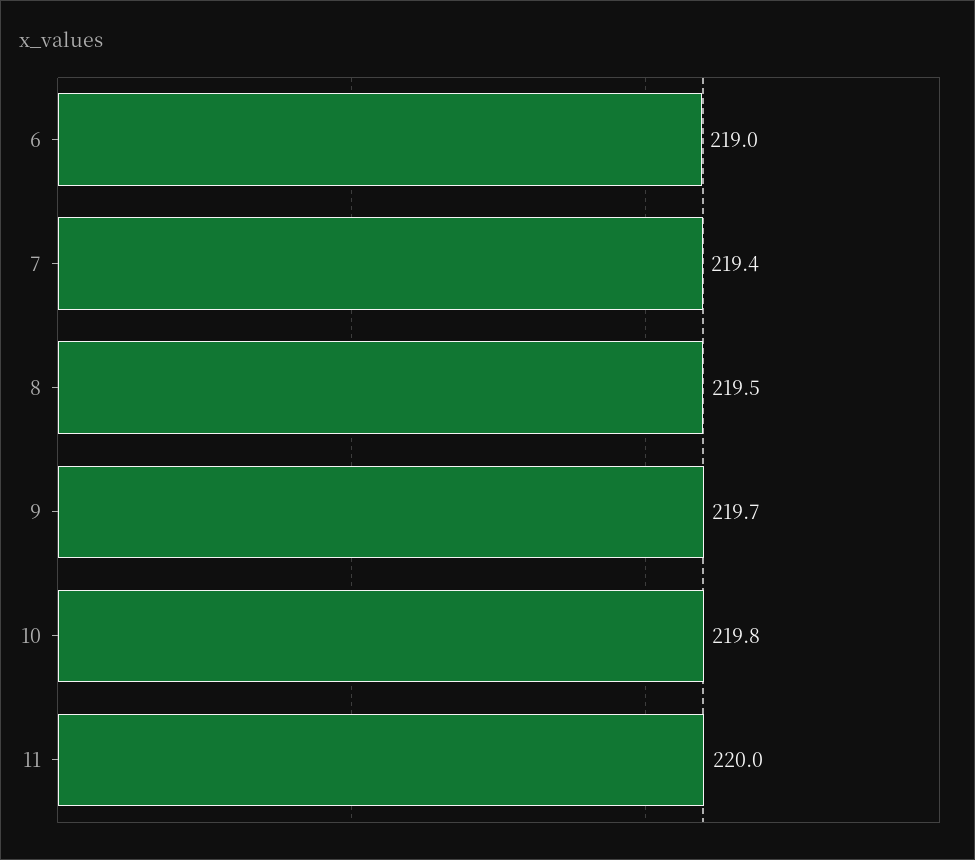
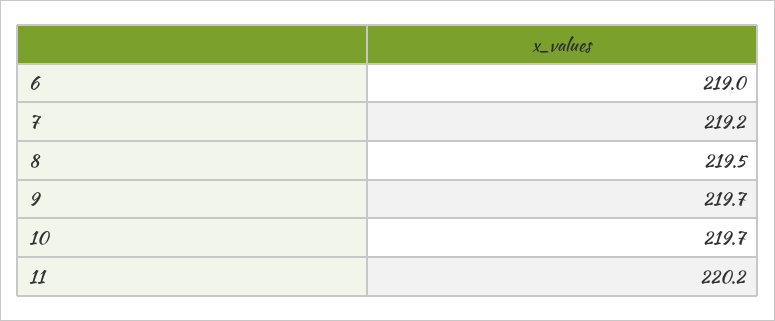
7: 219.4 -> 219.2
10: 219.8 -> 219.7
11: 220 -> 220.2

